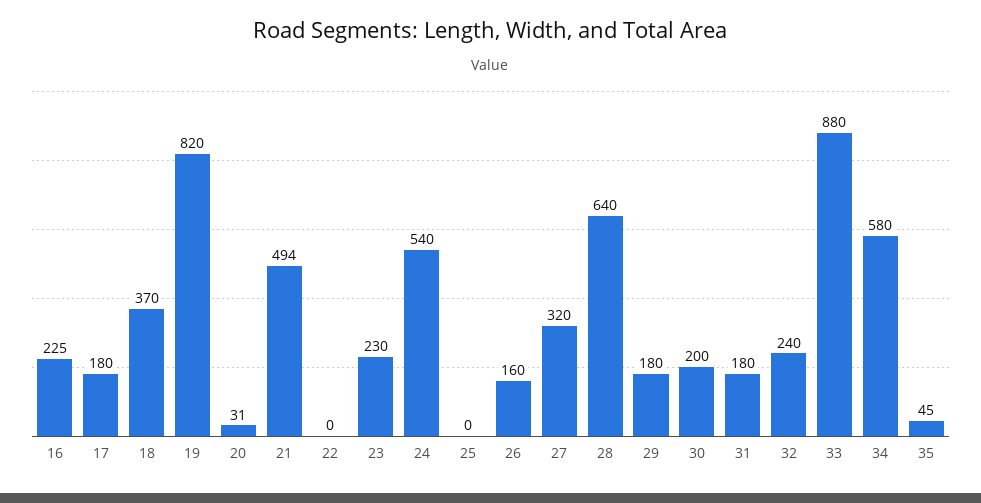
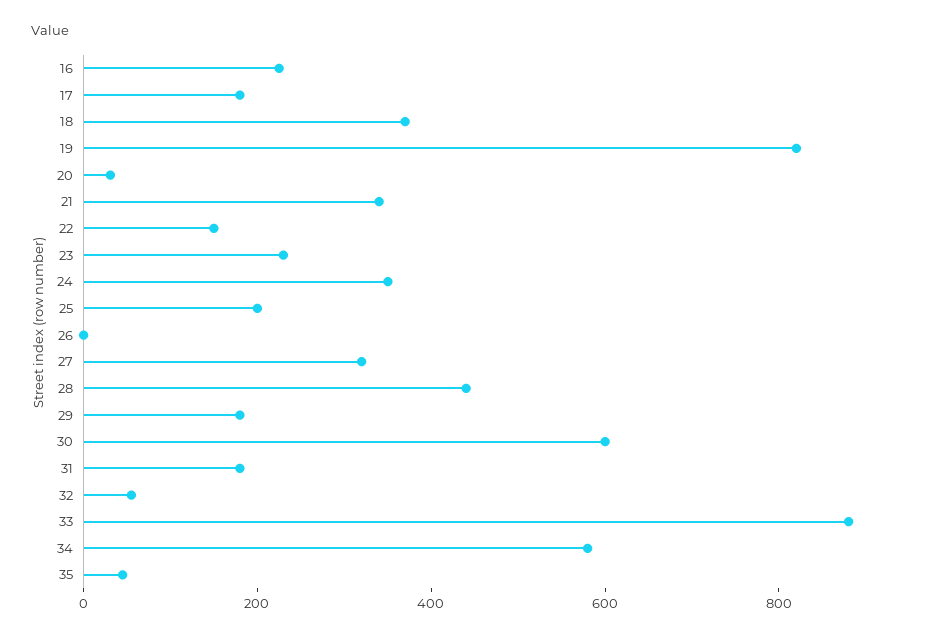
21: 494 -> 350
22: 0 -> 150
24: 540 -> 350
25: 0 -> 200
26: 160 -> 0
28: 640 -> 450
30: 200 -> 600
32: 240 -> 50

